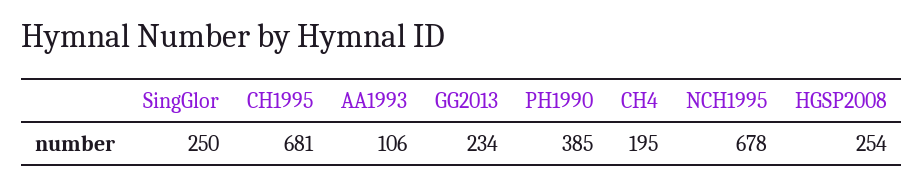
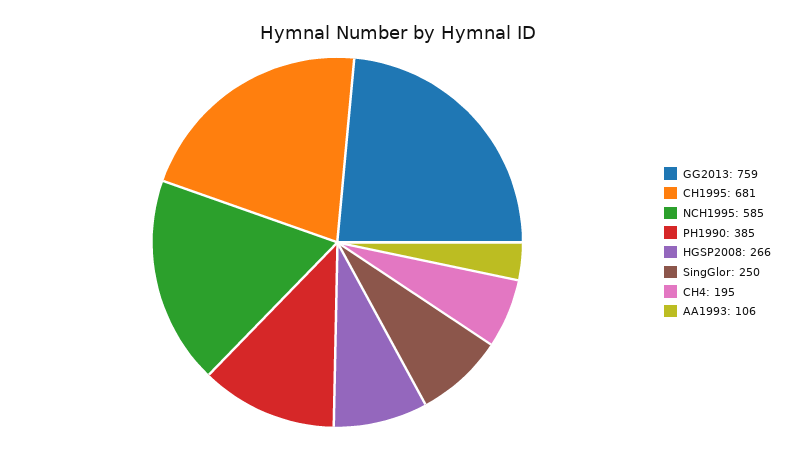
GG2013: 234 -> 759
NCH1995: 678 -> 585
HGSP2008: 254 -> 266

